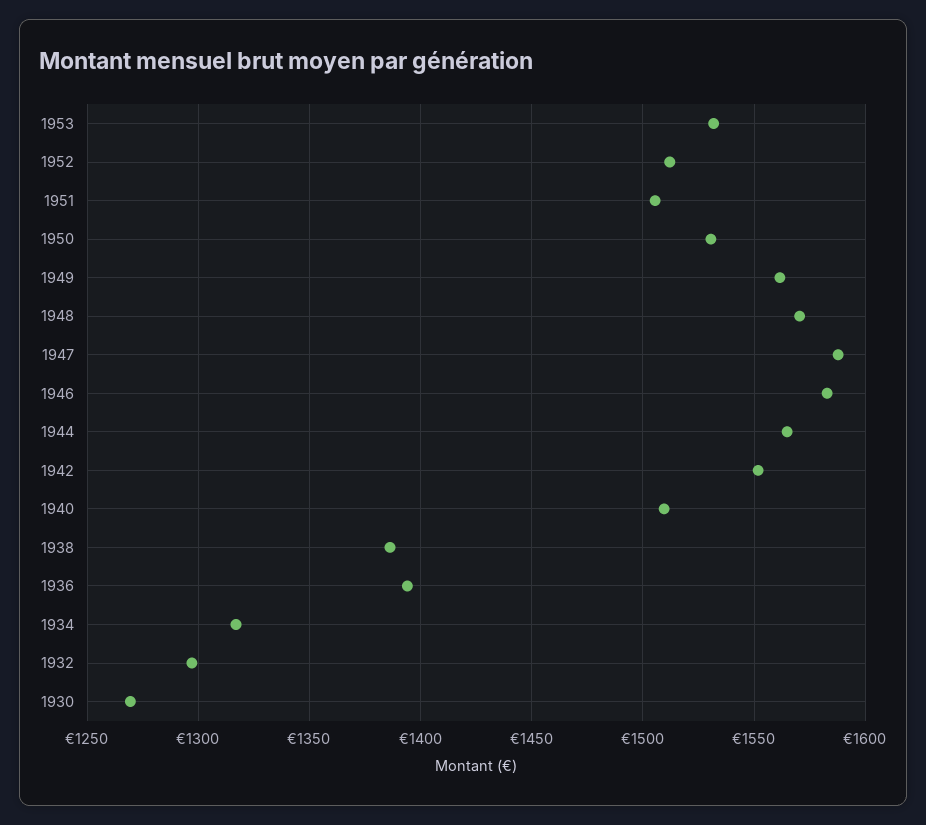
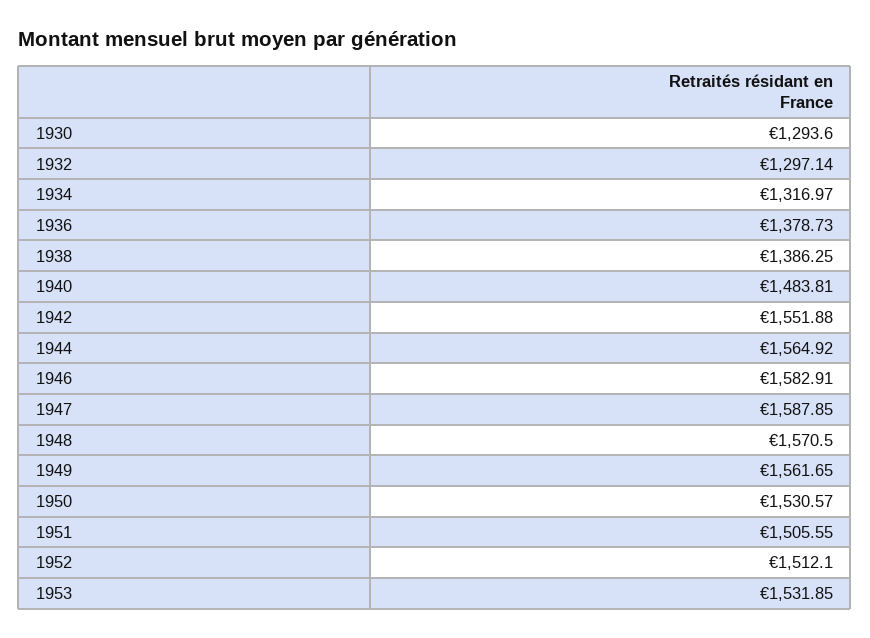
1940: 1510 -> 1483.81
1936: 1395 -> 1378.73
1930: 1270 -> 1293.6

